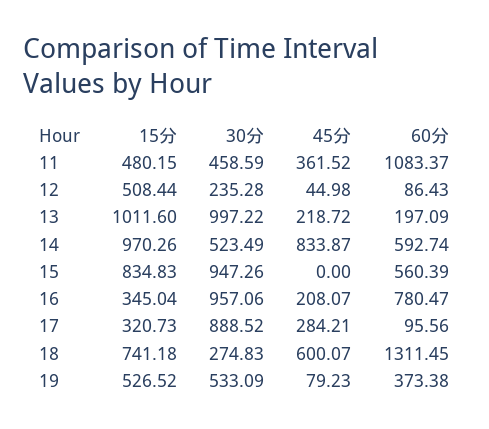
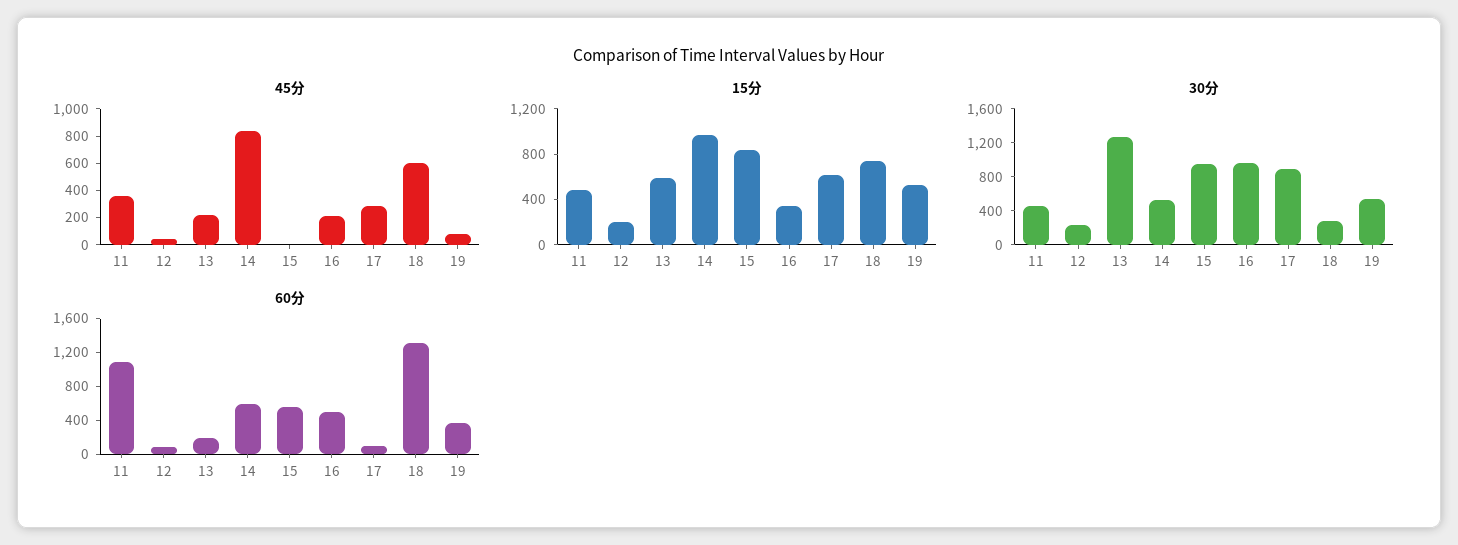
15分, 12: 508.44 -> 200
15分, 13: 1011.6 -> 600
30分, 13: 997.22 -> 1300
60分, 16: 780.47 -> 500
15分, 17: 320.73 -> 600

